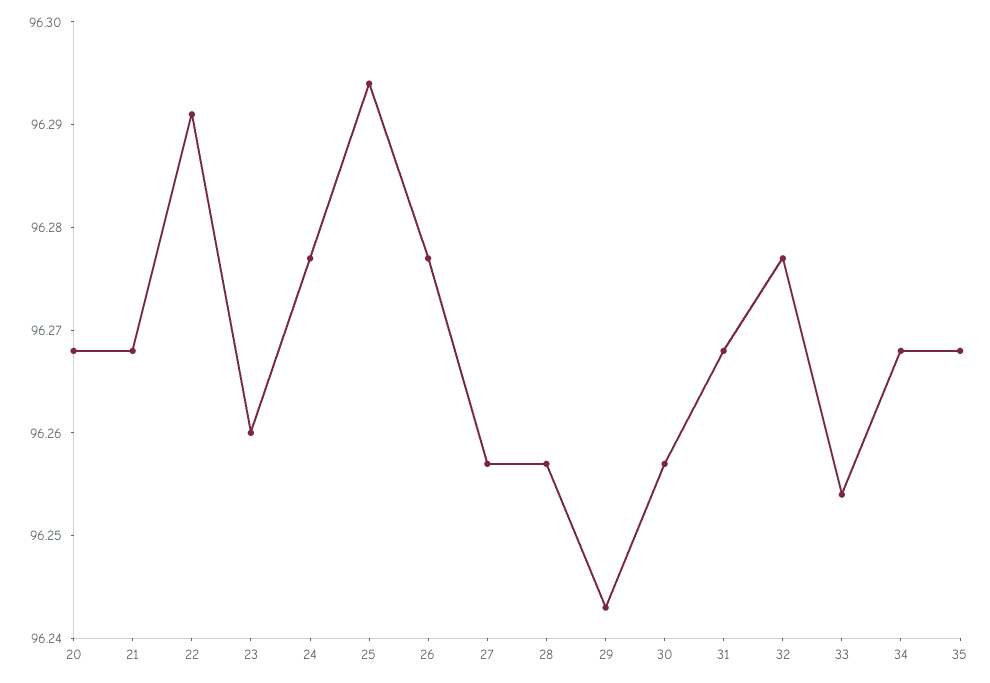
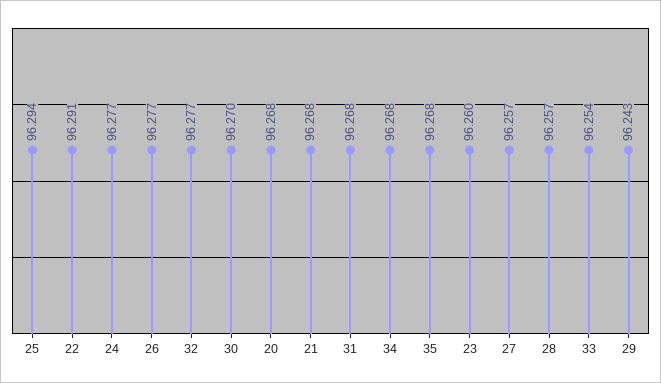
30: 96.257 -> 96.27

